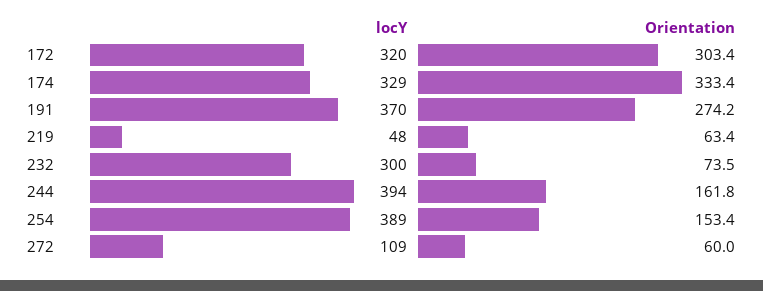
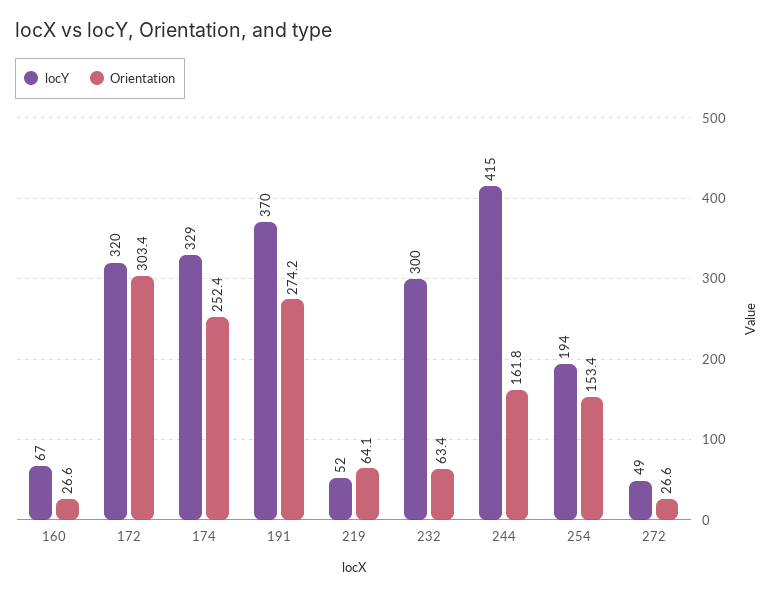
Orientation, 174: 333.4 -> 252.4
locY, 219: 48 -> 52
Orientation, 219: 63.4 -> 64.1
Orientation, 232: 73.5 -> 63.4
locY, 244: 394 -> 415
locY, 254: 389 -> 194
locY, 272: 109 -> 49
Orientation, 272: 60 -> 26.6
locY, 160: none -> 67
Orientation, 160: none -> 26.6

